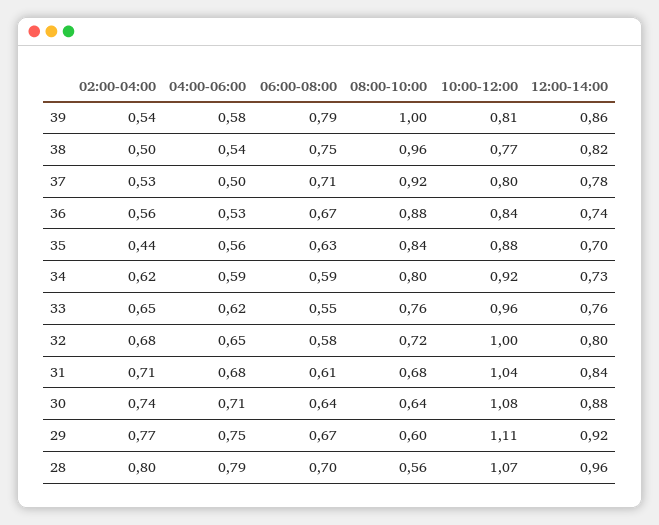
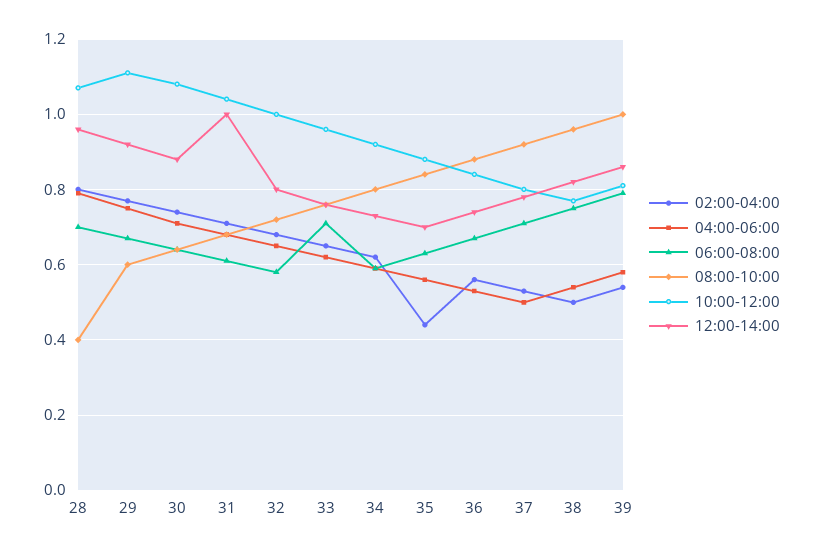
06:00-08:00, 33: 0.55 -> 0.7
12:00-14:00, 31: 0.84 -> 1
08:00-10:00, 28: 0.56 -> 0.4

